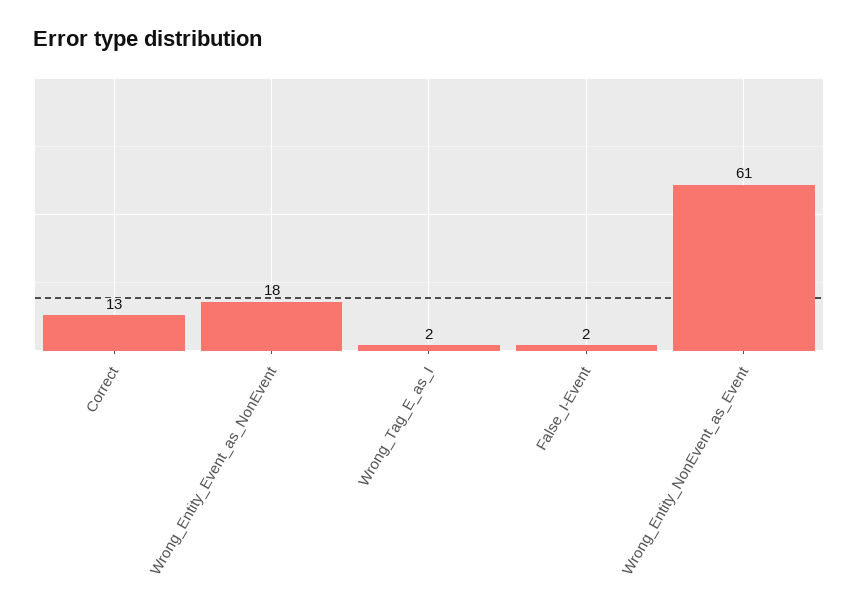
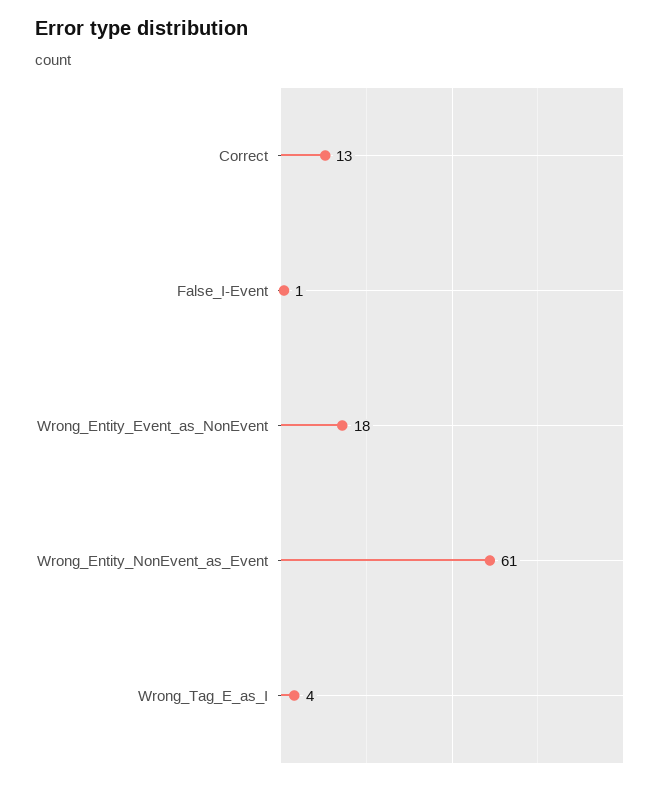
Wrong_Tag_E_as_I: 2 -> 4
False_I-Event: 2 -> 1

